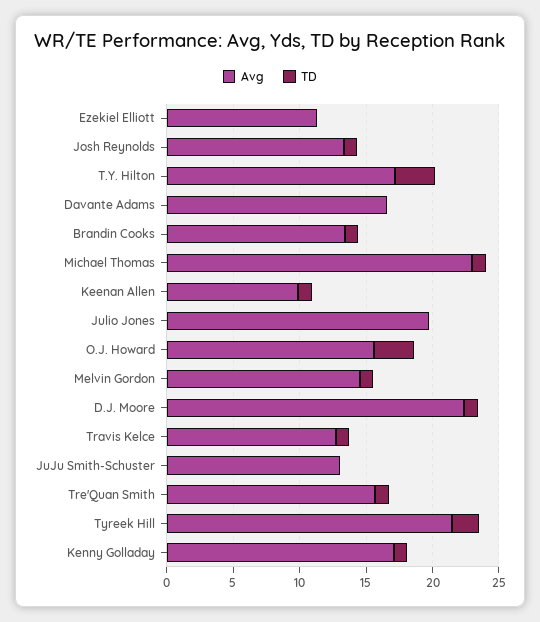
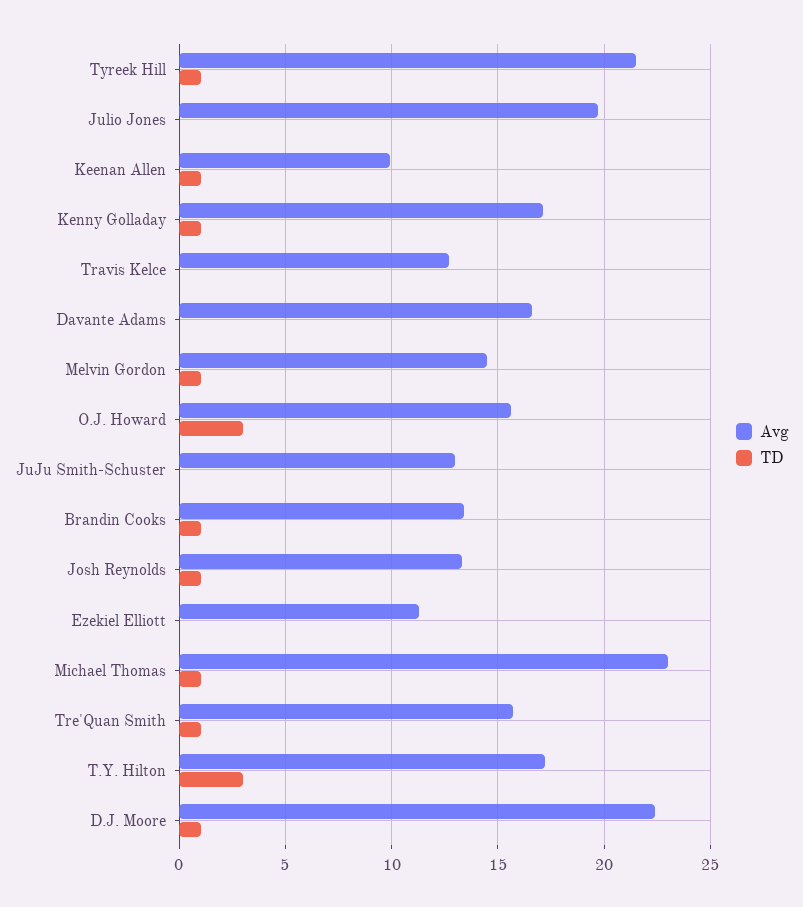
TD, Travis Kelce: 1 -> 0
TD, Tyreek Hill: 2 -> 1

